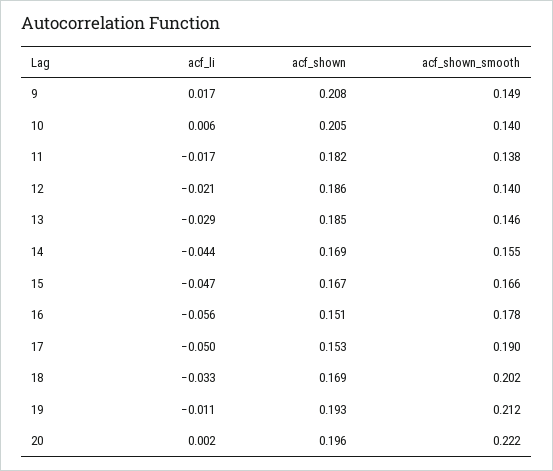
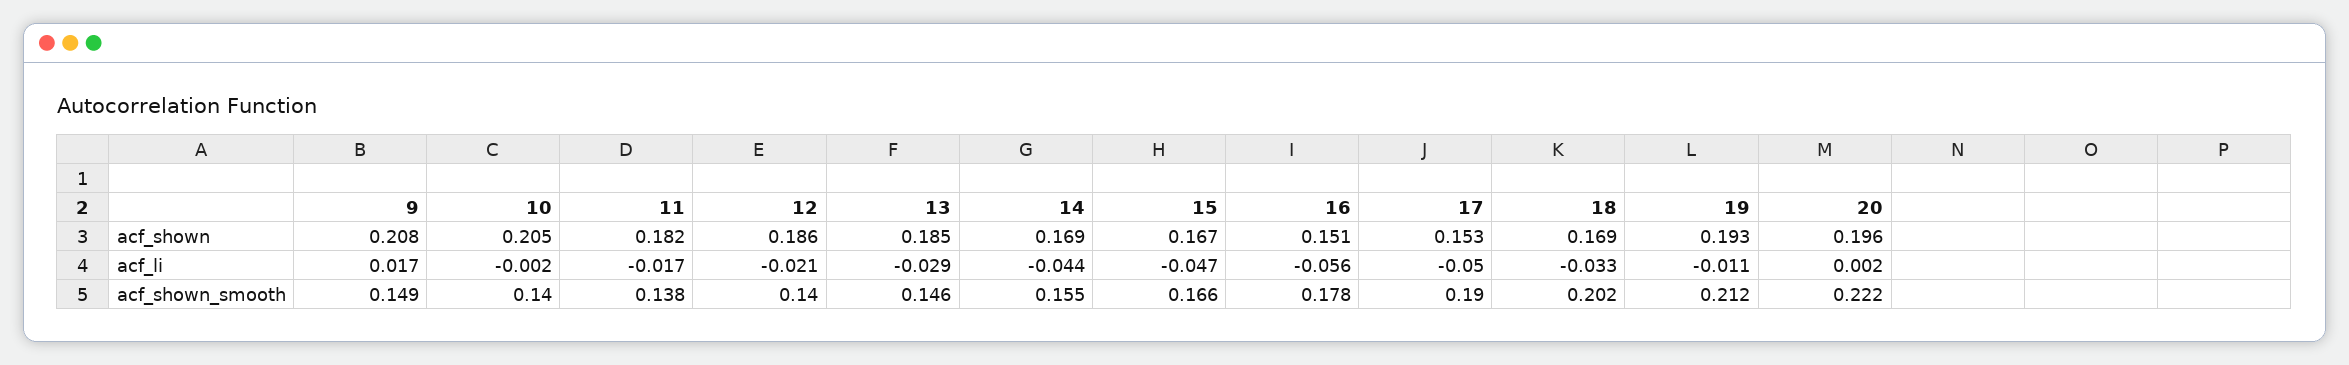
acf_li, 10: 0.006 -> -0.002

